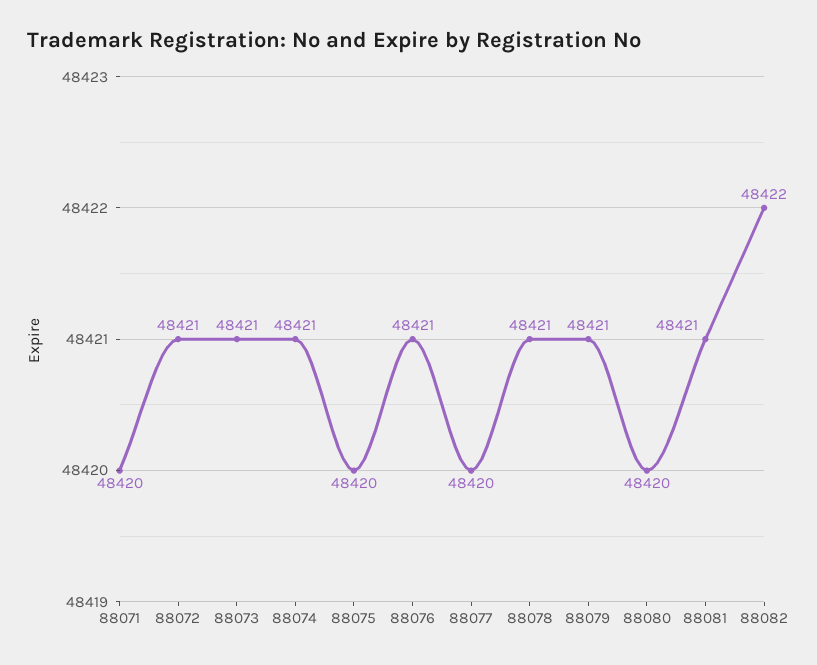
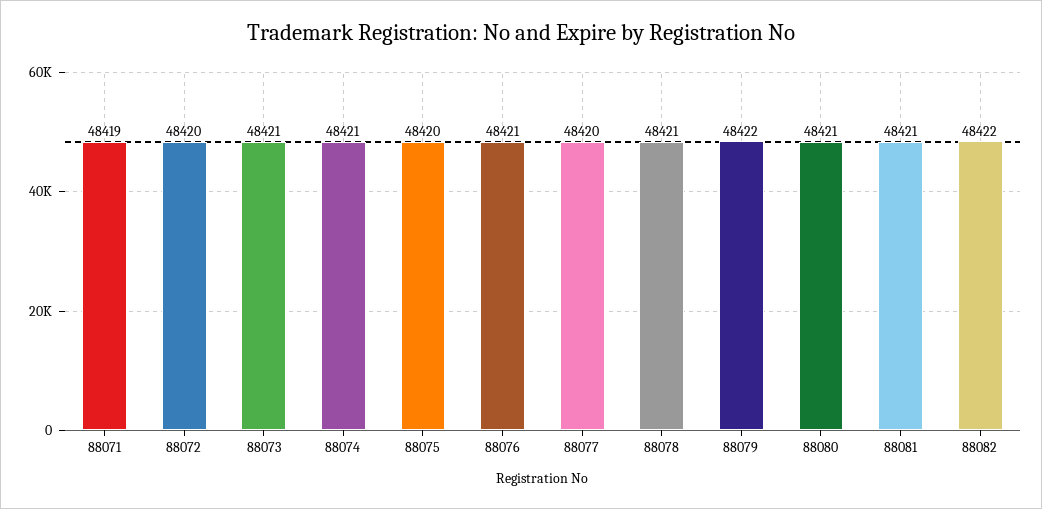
88071: 48420 -> 48419
88072: 48421 -> 48420
88079: 48421 -> 48422
88080: 48420 -> 48421

